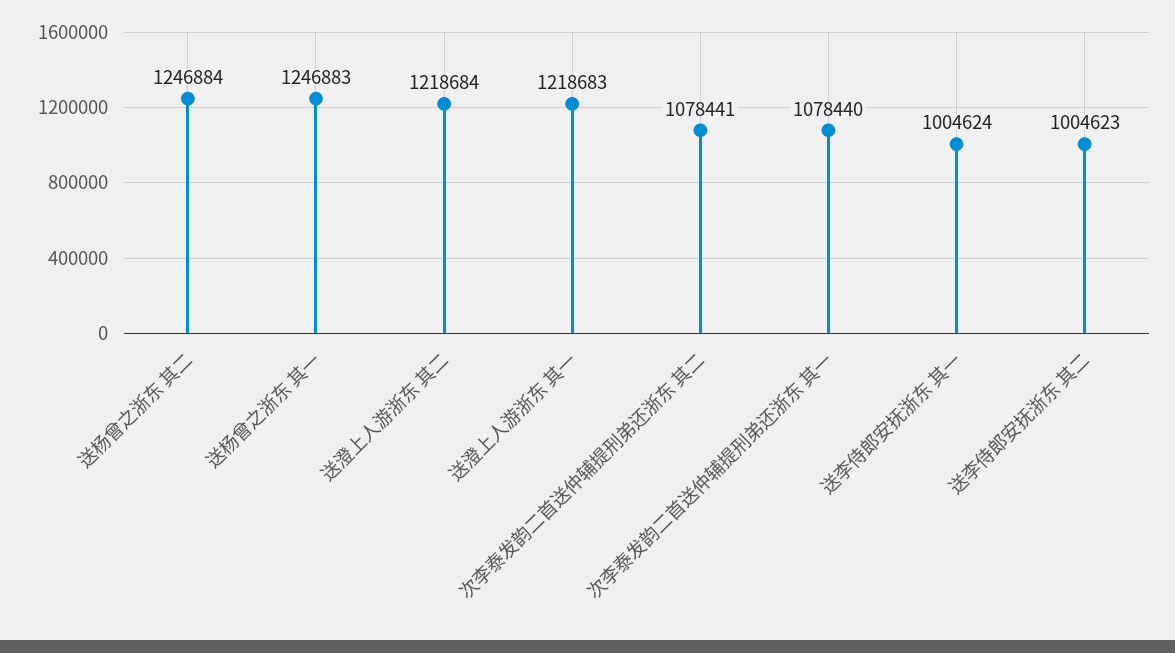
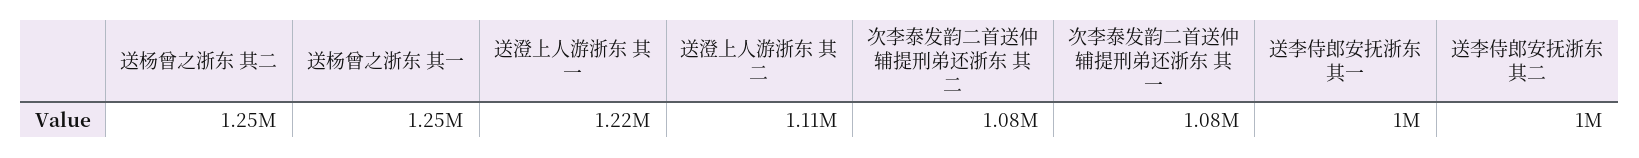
送澄上人游浙东 其二: 1218684 -> 1110000

